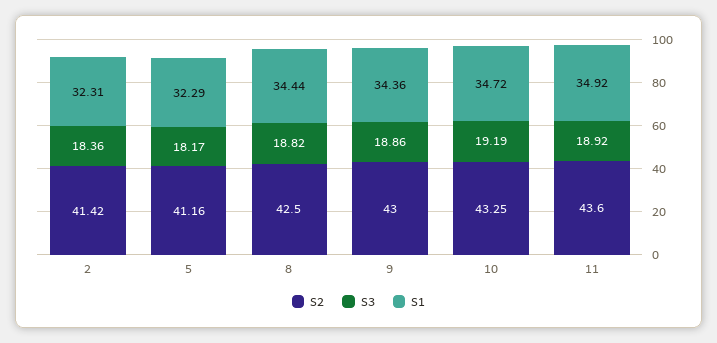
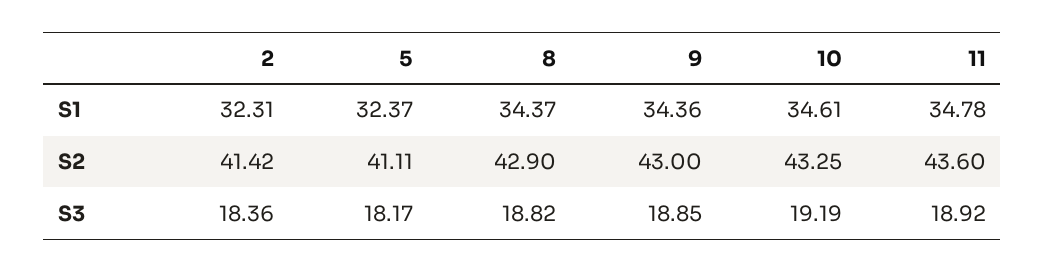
S2, 5: 41.16 -> 41.11
S1, 5: 32.29 -> 32.37
S2, 8: 42.5 -> 42.9
S1, 8: 34.44 -> 34.37
S3, 9: 18.86 -> 18.85
S1, 10: 34.72 -> 34.61
S1, 11: 34.92 -> 34.78

